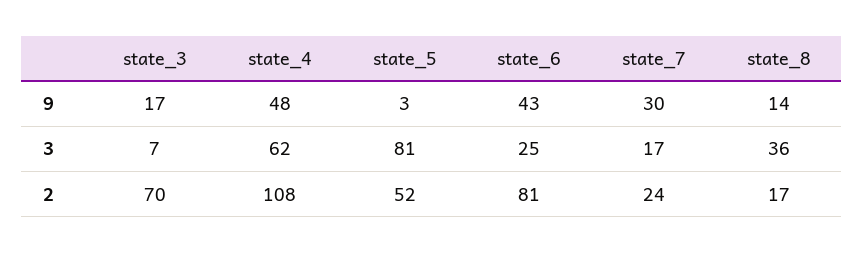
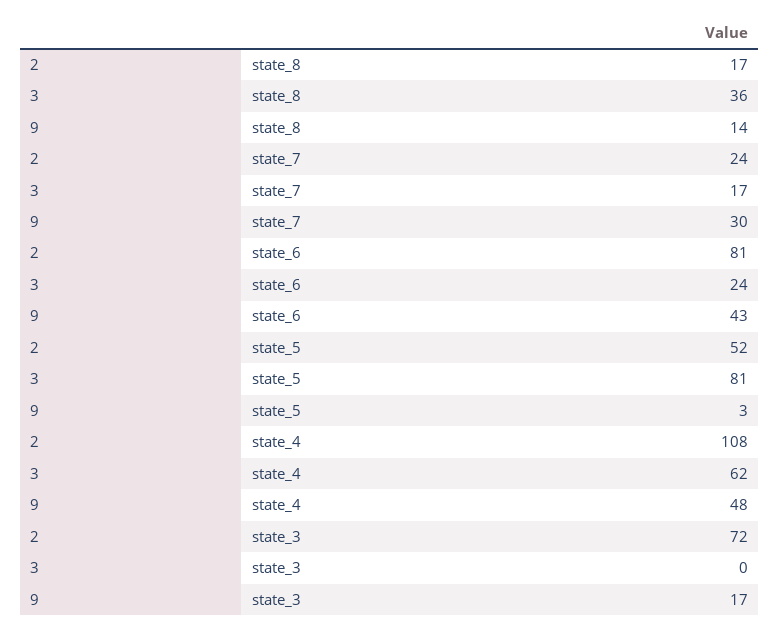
state_3, 3: 7 -> 0
state_6, 3: 25 -> 24
state_3, 2: 70 -> 72

